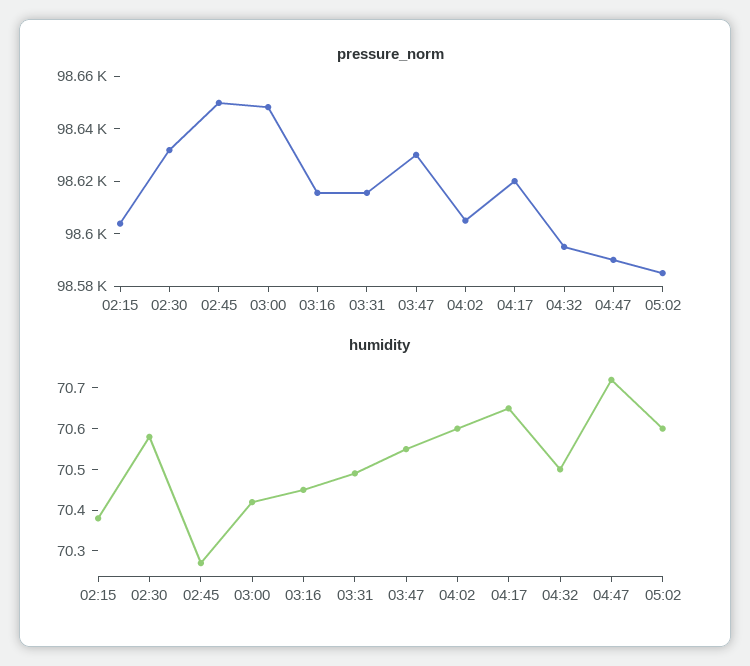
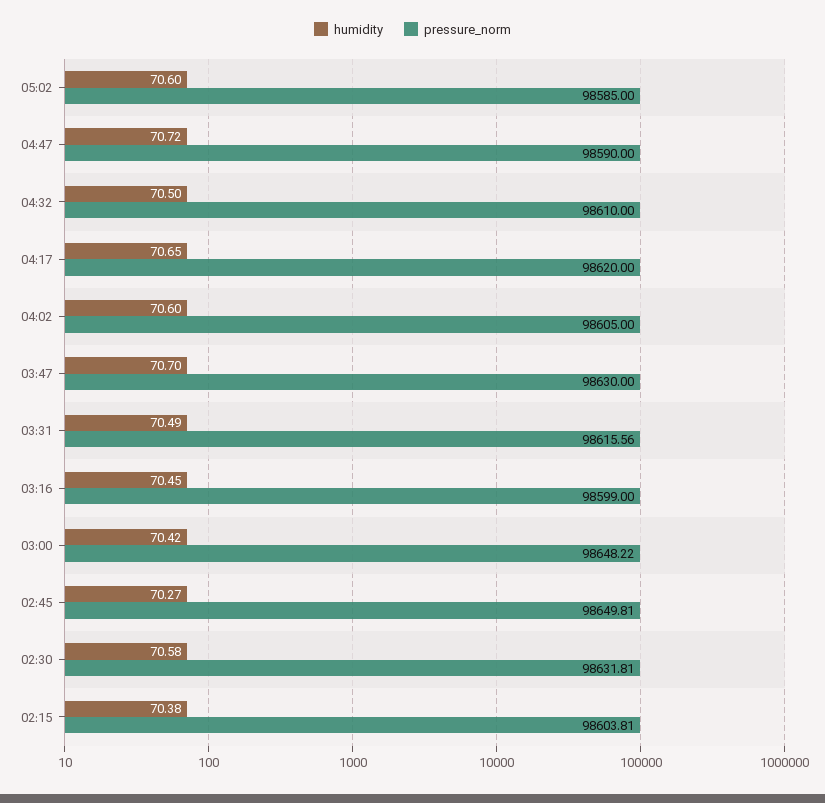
pressure_norm, 03:16: 98615 -> 98599
pressure_norm, 04:32: 98595 -> 98610
humidity, 03:47: 70.55 -> 70.7

